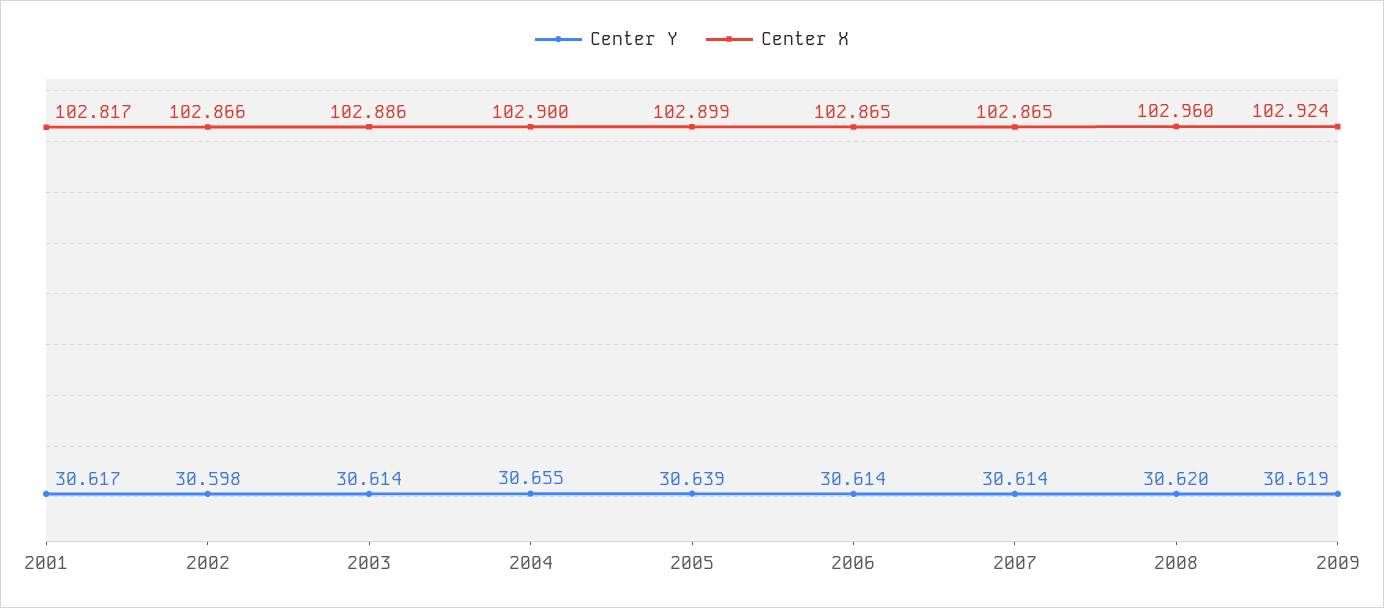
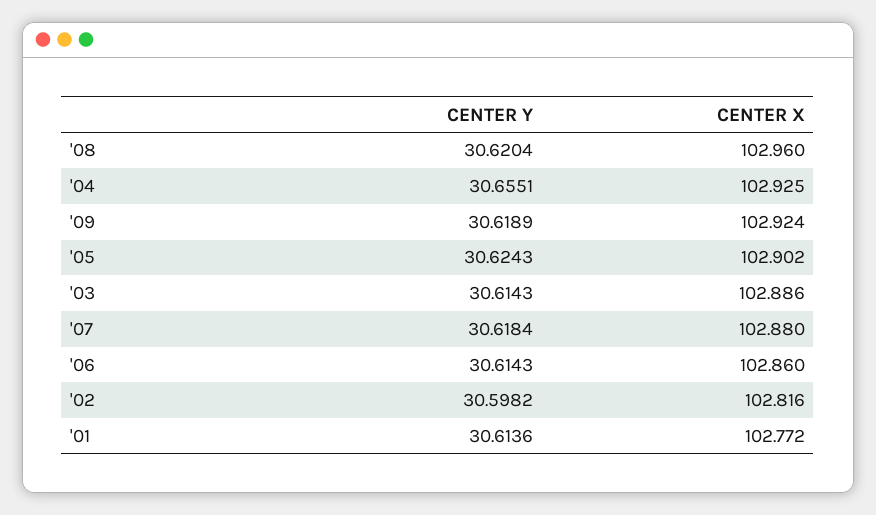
Center Y, 2001: 30.617 -> 30.6136
Center X, 2001: 102.817 -> 102.772
Center X, 2002: 102.866 -> 102.816
Center X, 2004: 102.9 -> 102.925
Center Y, 2005: 30.639 -> 30.6243
Center X, 2005: 102.899 -> 102.902
Center X, 2006: 102.865 -> 102.86
Center Y, 2007: 30.614 -> 30.6184
Center X, 2007: 102.865 -> 102.88

